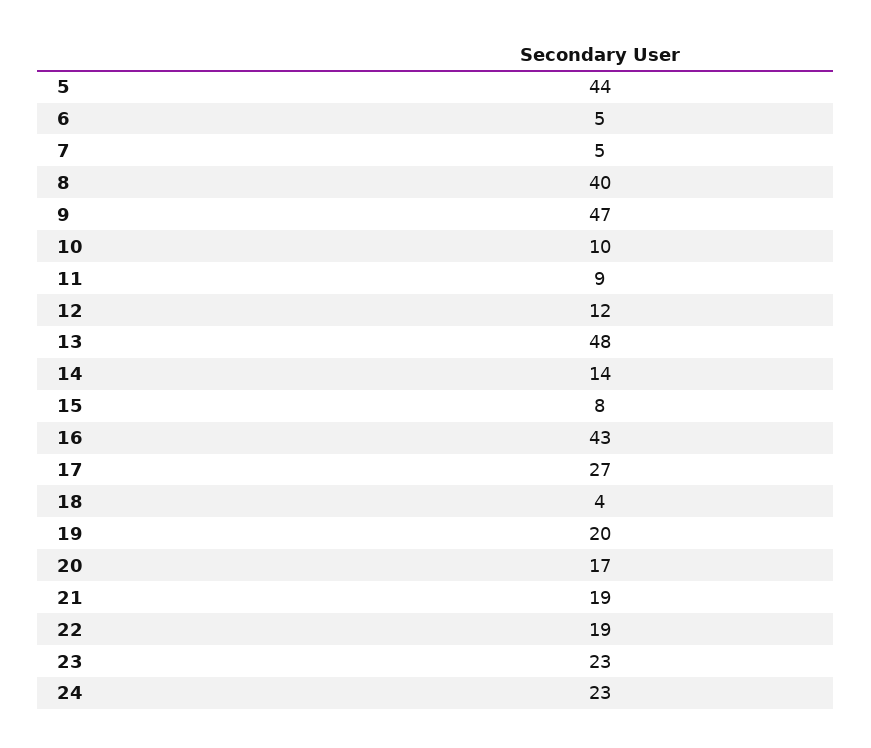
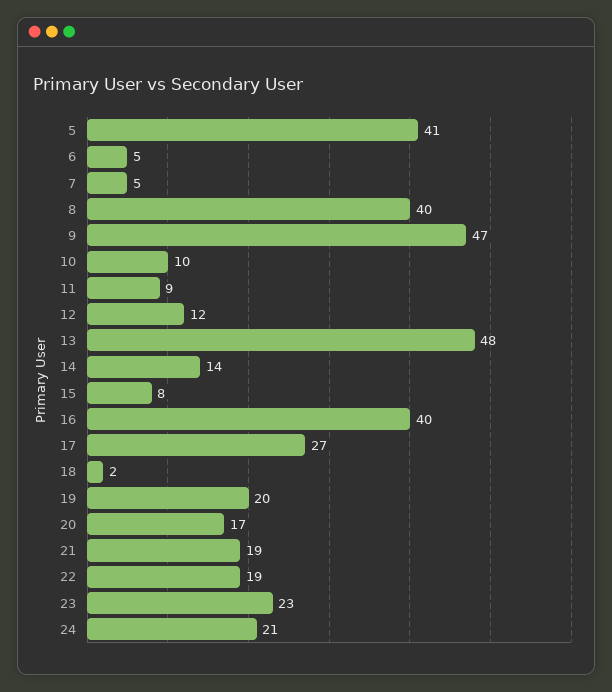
5: 44 -> 41
16: 43 -> 40
18: 4 -> 2
24: 23 -> 21

